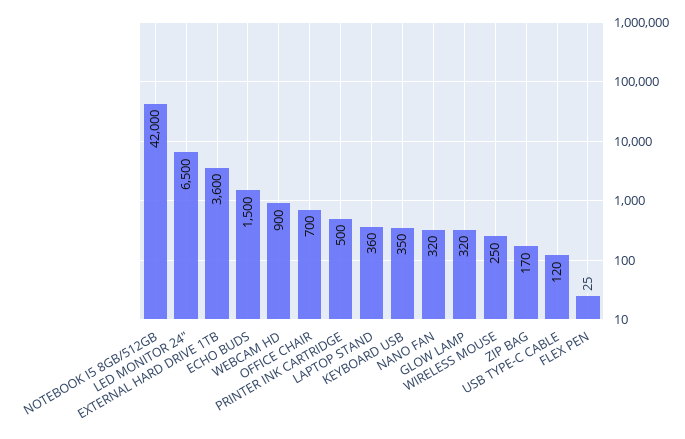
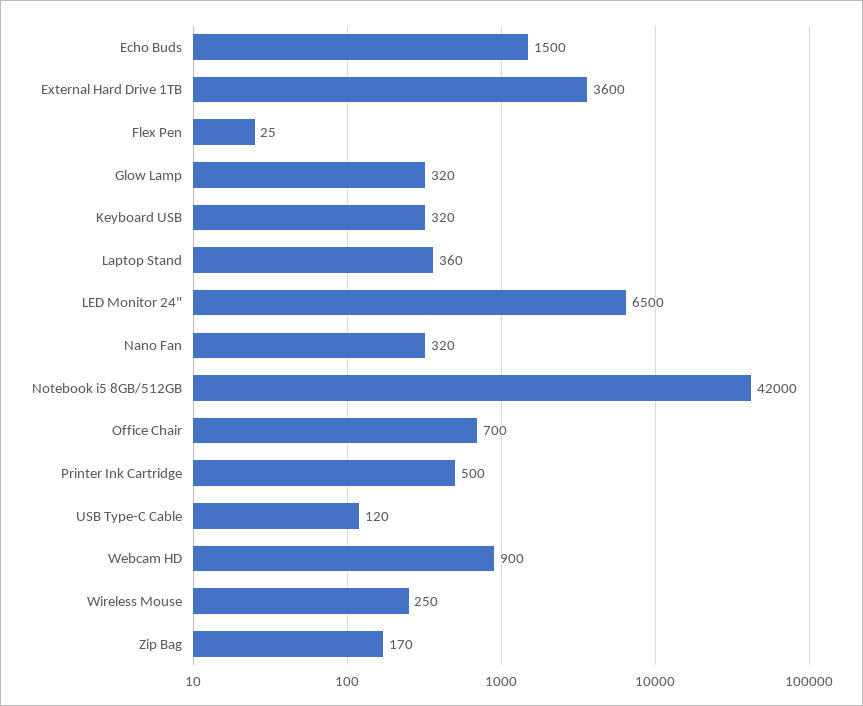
KEYBOARD USB: 350 -> 320

